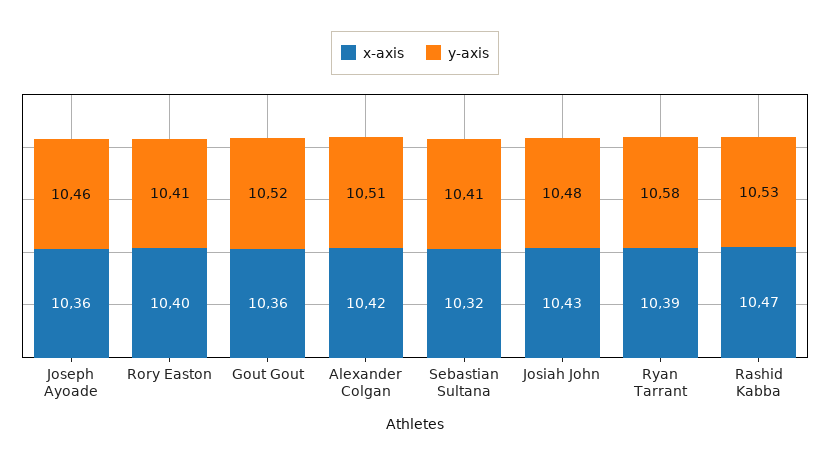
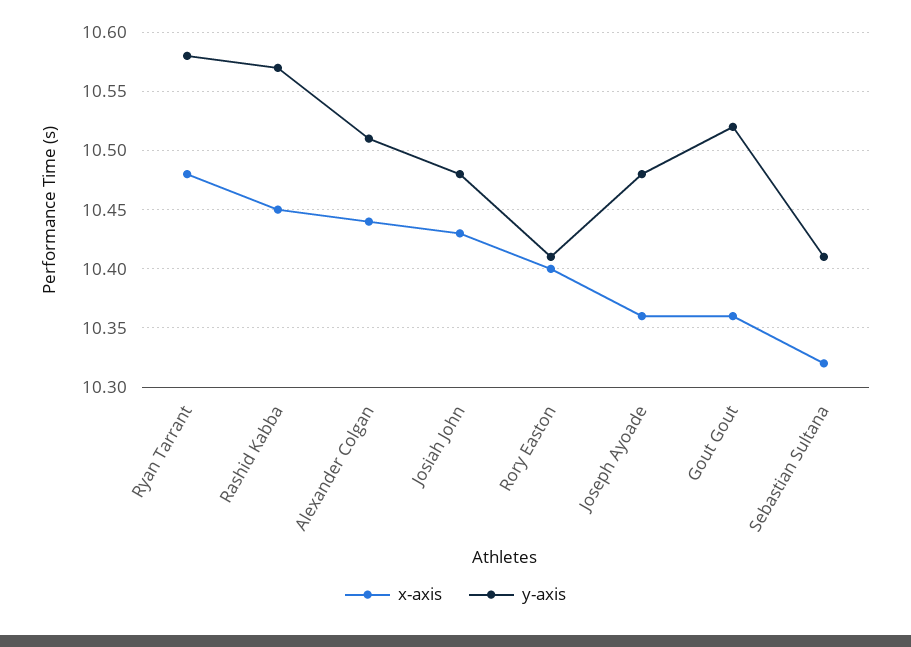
y-axis, Joseph Ayoade: 10.46 -> 10.48
x-axis, Alexander Colgan: 10.42 -> 10.44
x-axis, Ryan Tarrant: 10.39 -> 10.48
x-axis, Rashid Kabba: 10.47 -> 10.45
y-axis, Rashid Kabba: 10.53 -> 10.57

